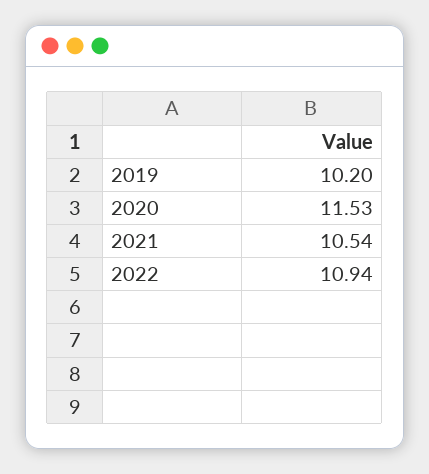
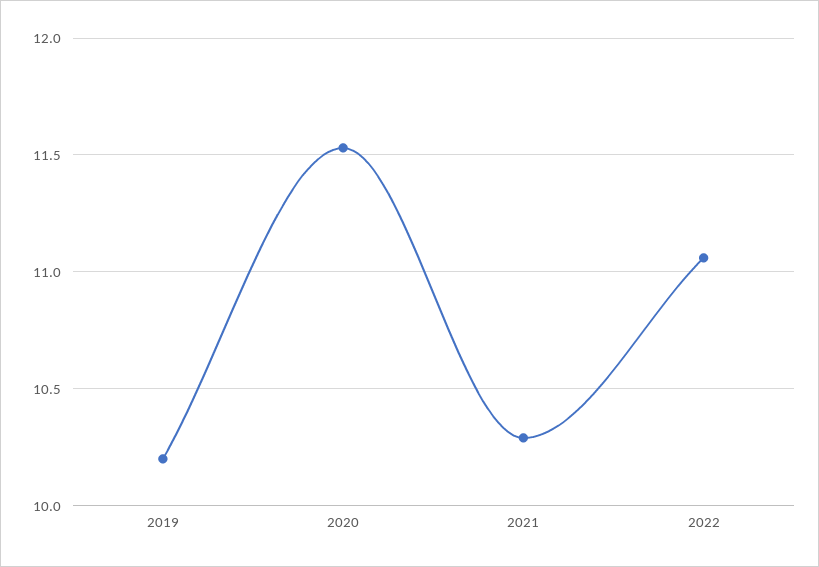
2021: 10.54 -> 10.3
2022: 10.94 -> 11.05

